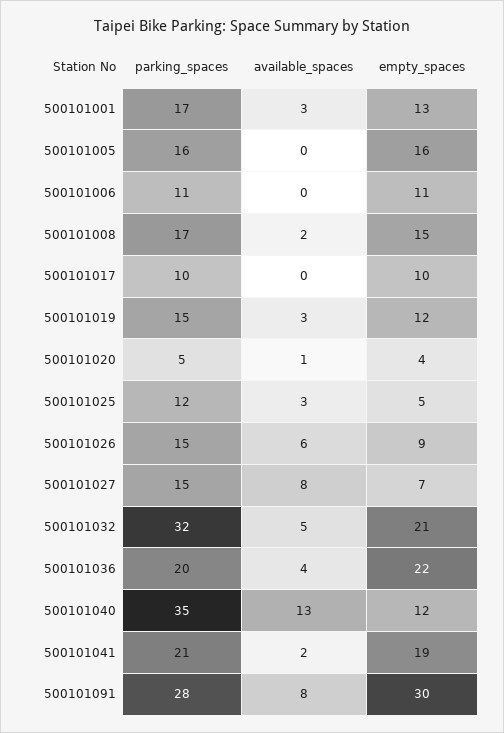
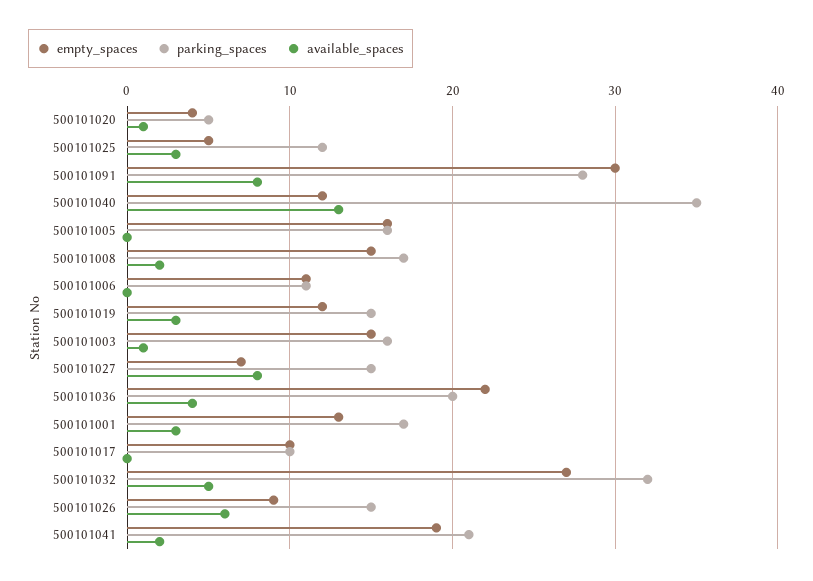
empty_spaces, 500101032: 21 -> 27
empty_spaces, 500101003: none -> 15
parking_spaces, 500101003: none -> 16
available_spaces, 500101003: none -> 1

